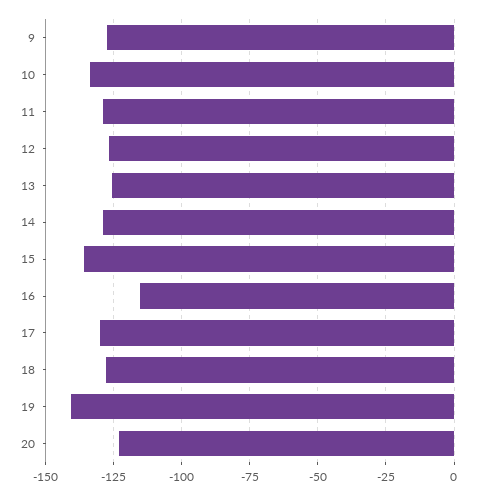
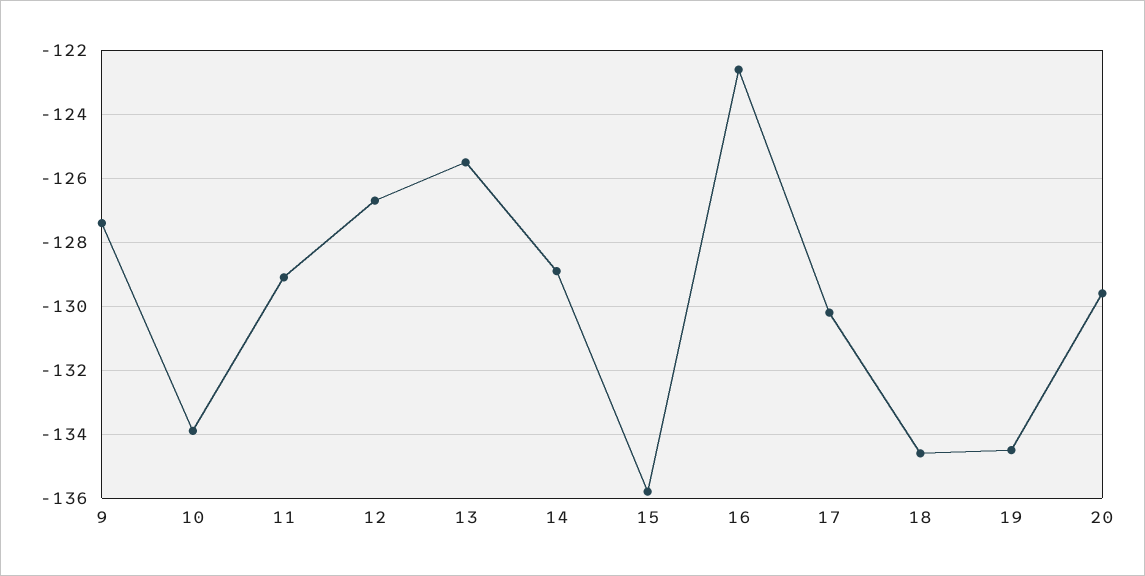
16: -115 -> -122.5
18: -127.5 -> -134.5
19: -140 -> -134.5
20: -122.5 -> -129.5

